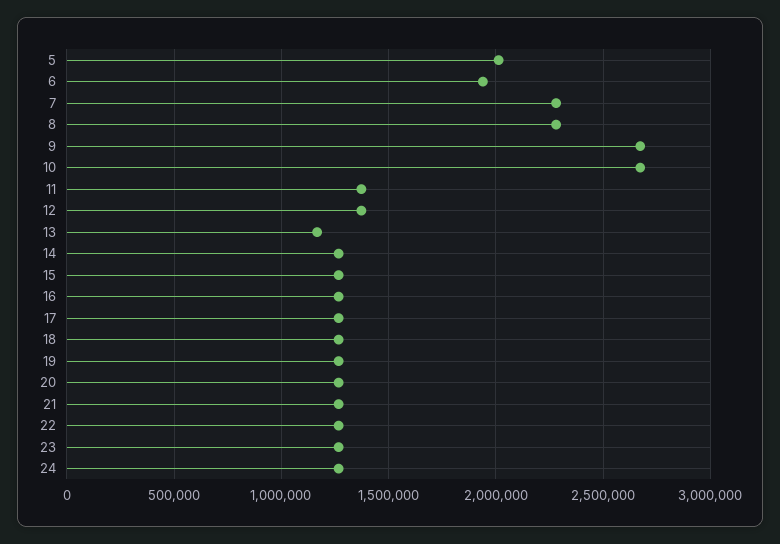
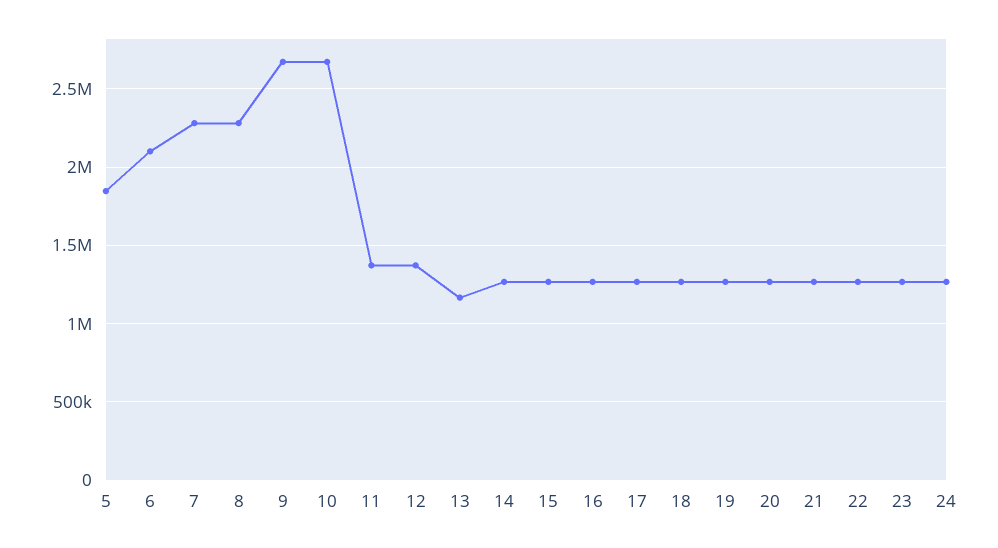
5: 2000000 -> 1850000
6: 1950000 -> 2100000

